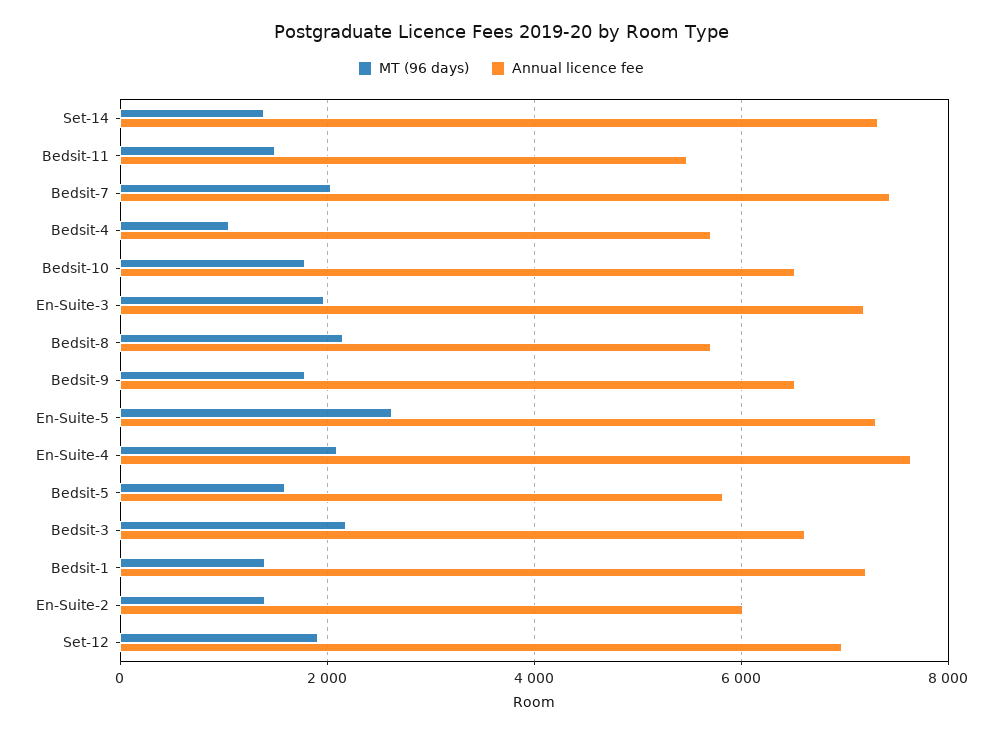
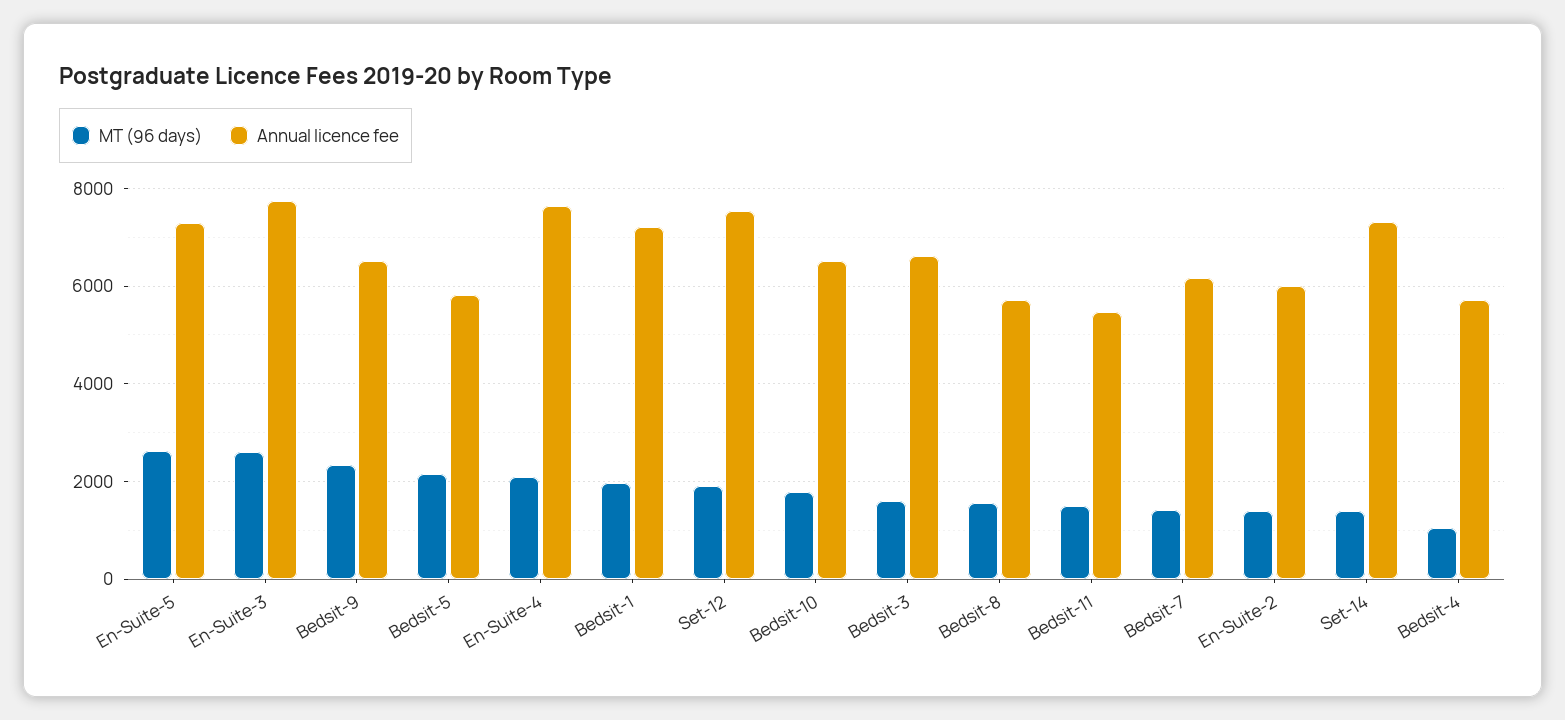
MT (96 days), Bedsit-7: 2000 -> 1400
Annual licence fee, Bedsit-7: 7400 -> 6200
MT (96 days), En-Suite-3: 2000 -> 2600
Annual licence fee, En-Suite-3: 7200 -> 7800
MT (96 days), Bedsit-8: 2200 -> 1600
MT (96 days), Bedsit-9: 1800 -> 2400
MT (96 days), Bedsit-5: 1600 -> 2200
MT (96 days), Bedsit-3: 2200 -> 1600
MT (96 days), Bedsit-1: 1400 -> 2000
Annual licence fee, Set-12: 7000 -> 7600

